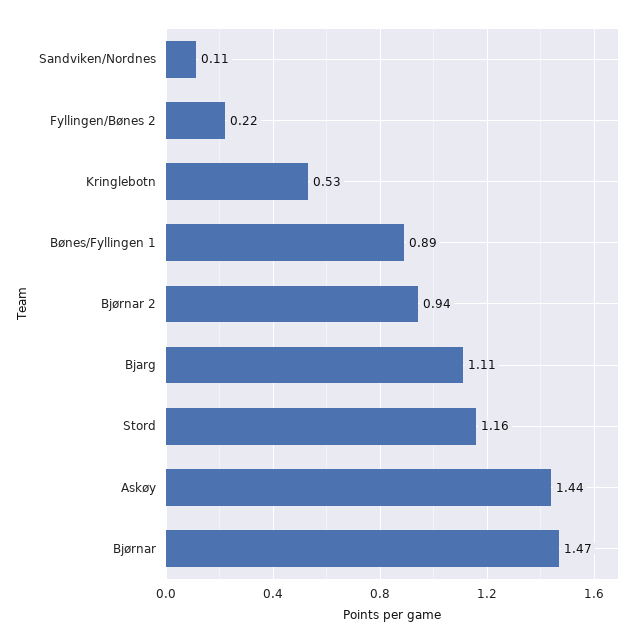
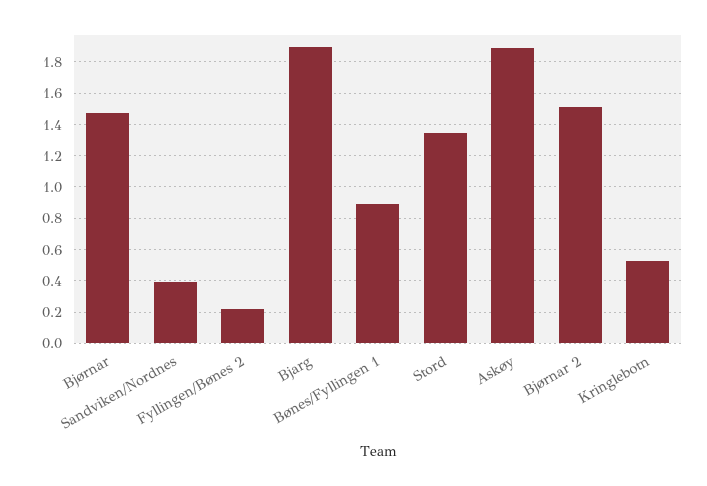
Sandviken/Nordnes: 0.11 -> 0.4
Bjørnar 2: 0.94 -> 1.5
Bjarg: 1.11 -> 1.9
Stord: 1.16 -> 1.35
Askøy: 1.44 -> 1.9

